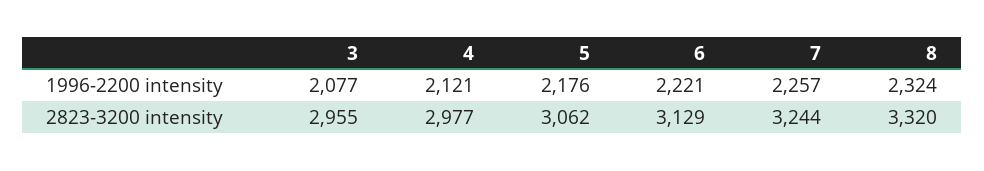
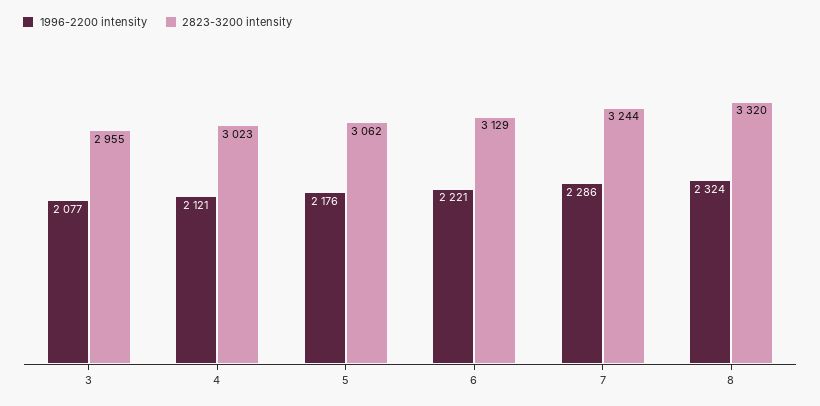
1996-2200 intensity, 7: 2257 -> 2286
2823-3200 intensity, 4: 2977 -> 3023

